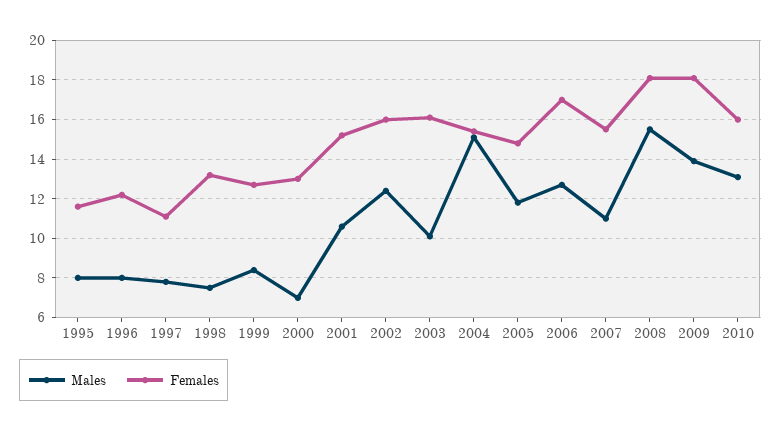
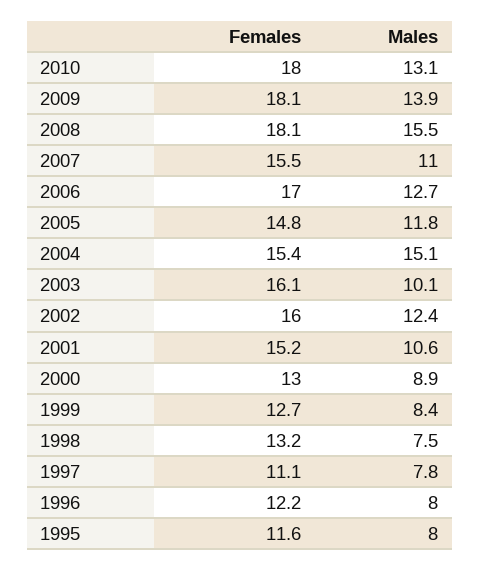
Males, 2000: 7 -> 8.9
Females, 2010: 16 -> 18

